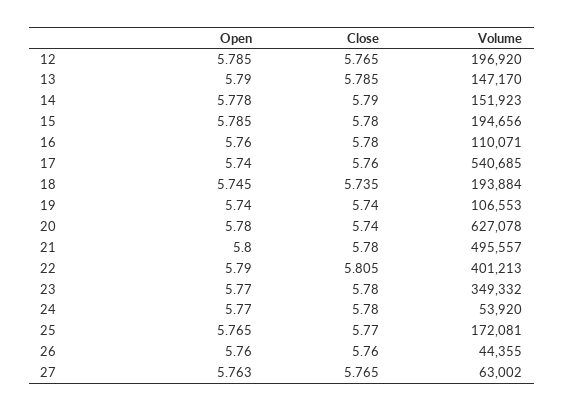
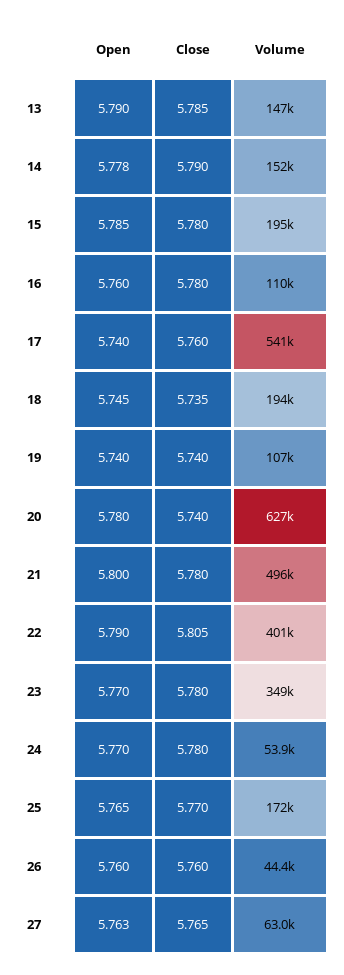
Open, 12: 5.785 -> none
Close, 12: 5.765 -> none
Volume, 12: 196920 -> none

